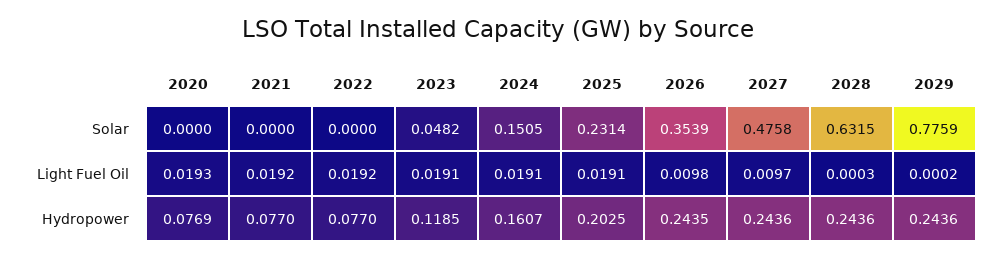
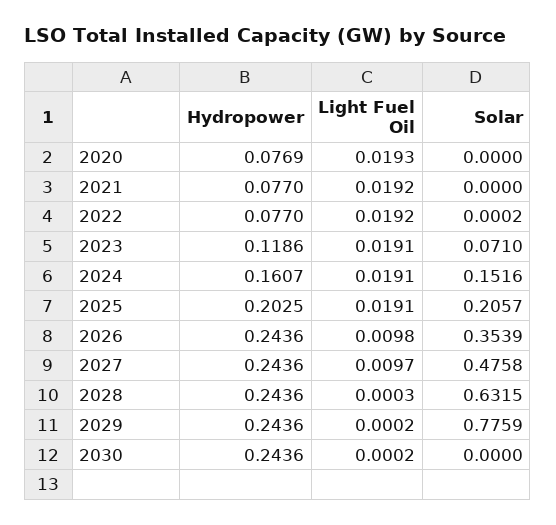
2022, Solar: 0 -> 0.0002
2023, Solar: 0.0482 -> 0.071
2024, Solar: 0.1505 -> 0.1516
2025, Solar: 0.2314 -> 0.2057
2023, Hydropower: 0.1185 -> 0.1186
2026, Hydropower: 0.2435 -> 0.2436
2030, Hydropower: none -> 0.2436
2030, Light Fuel Oil: none -> 0.0002
2030, Solar: none -> 0

